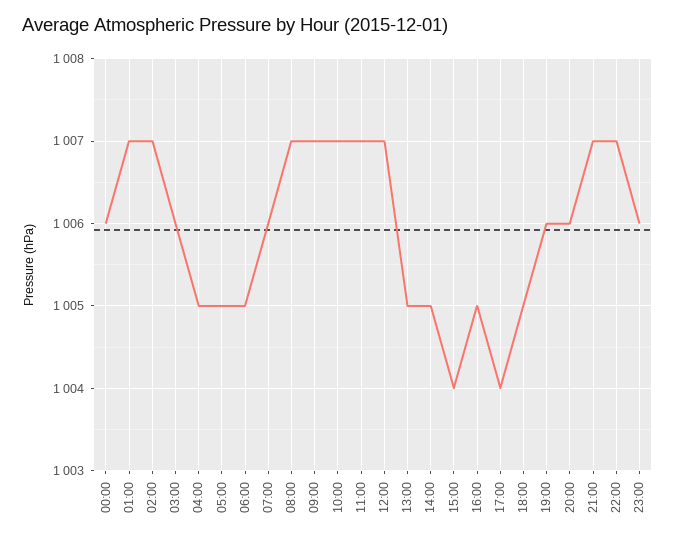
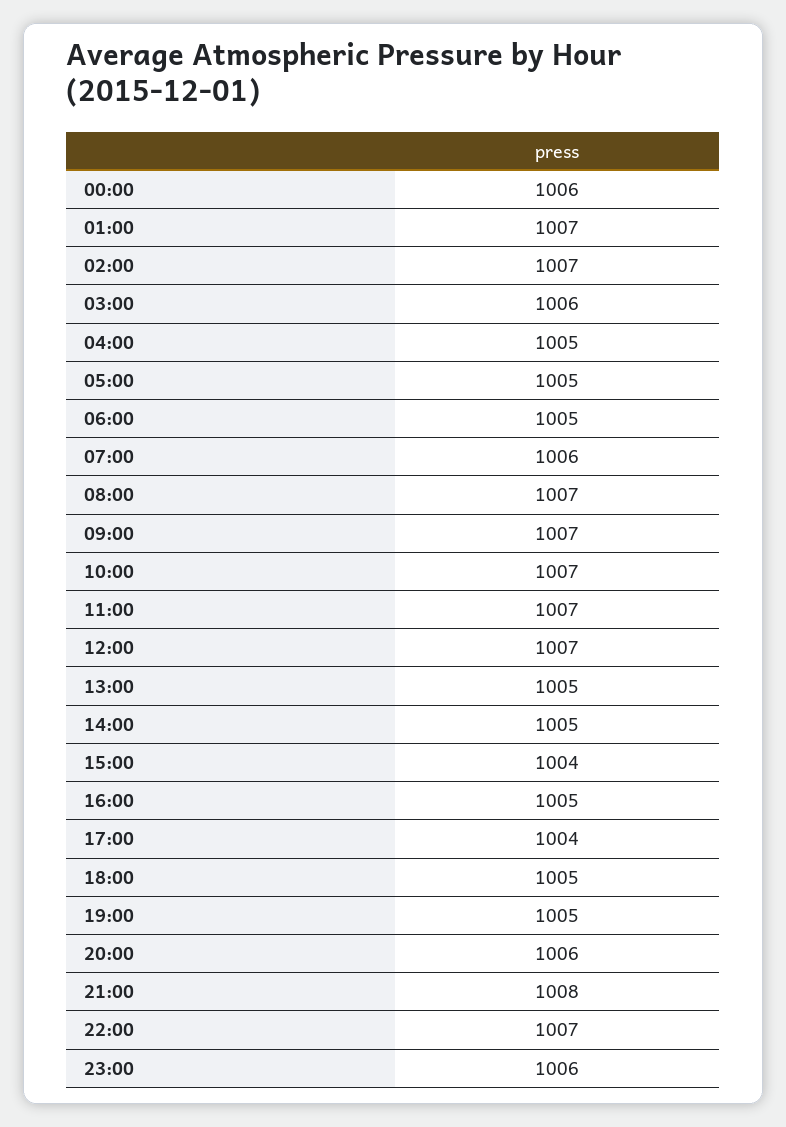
19:00: 1006 -> 1005
21:00: 1007 -> 1008

